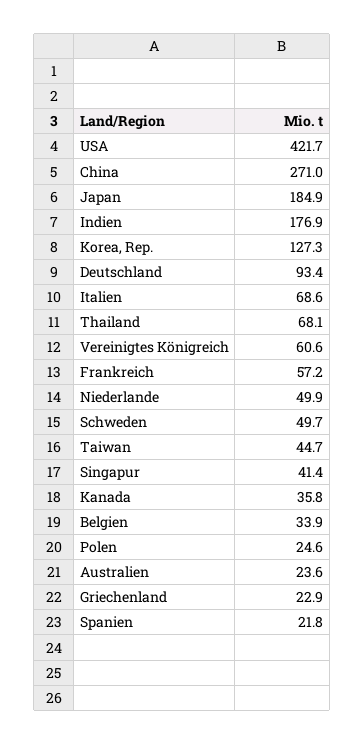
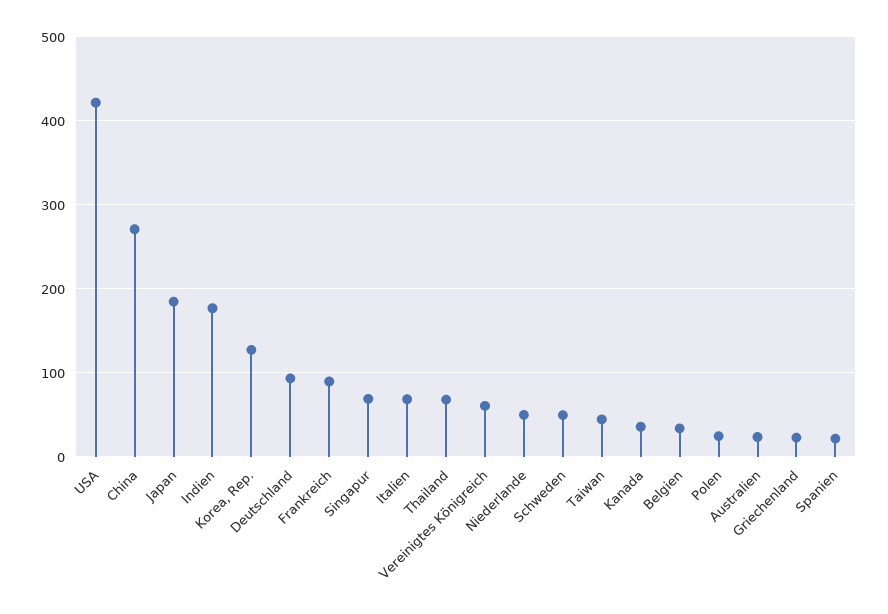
Frankreich: 57.2 -> 90
Singapur: 41.4 -> 70

